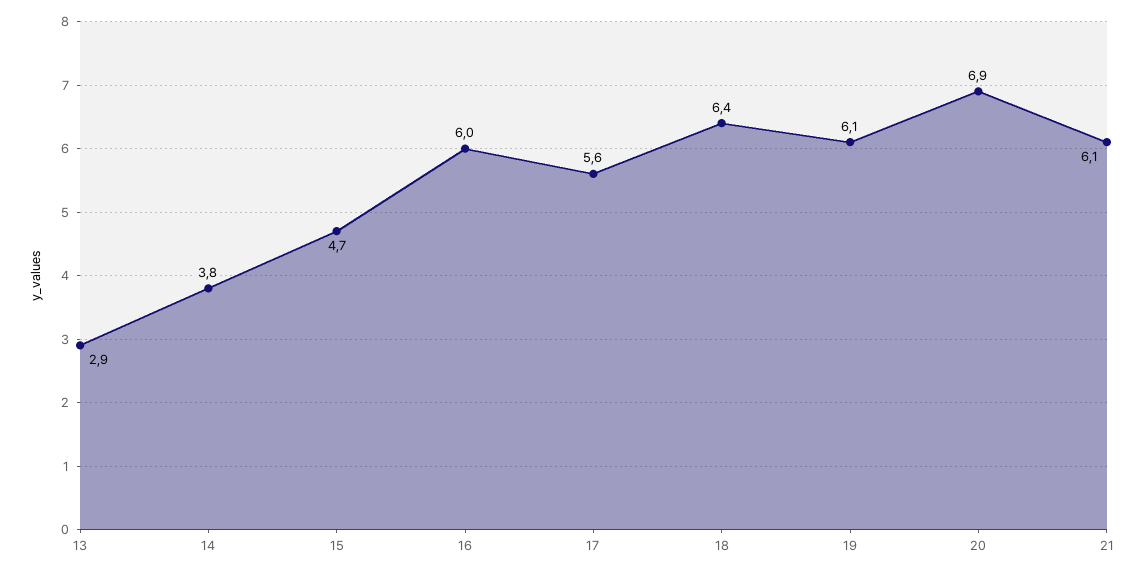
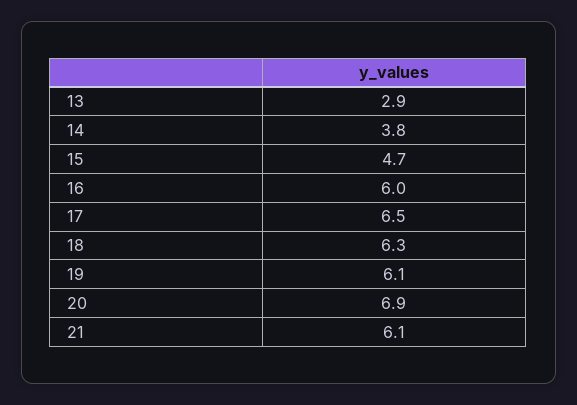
17: 5.6 -> 6.5
18: 6.4 -> 6.3

